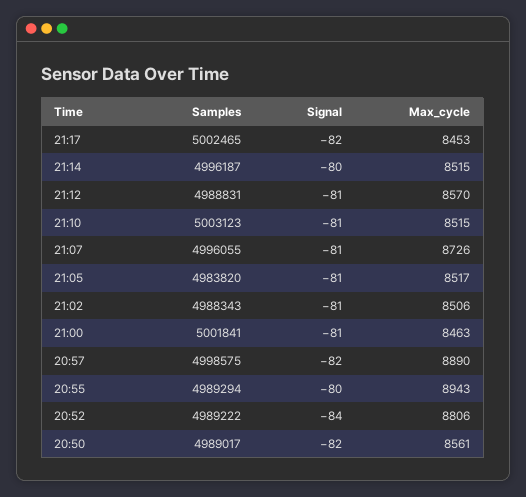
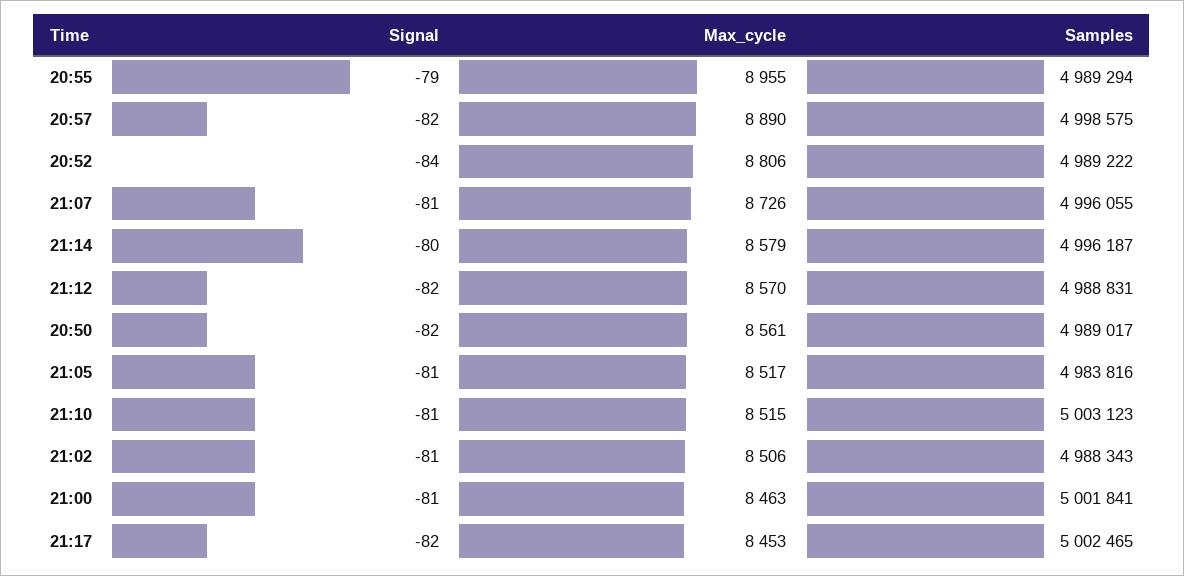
Max_cycle, 21:14: 8515 -> 8579
Signal, 21:12: -81 -> -82
Samples, 21:05: 4983820 -> 4983816
Signal, 20:55: -80 -> -79
Max_cycle, 20:55: 8943 -> 8955

